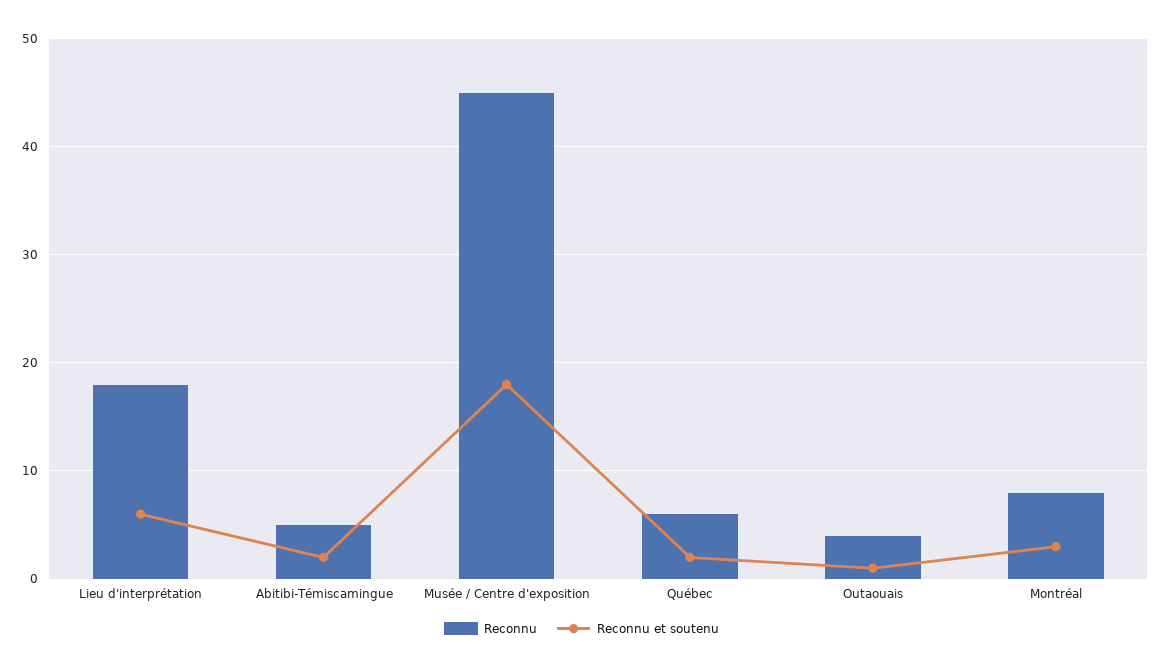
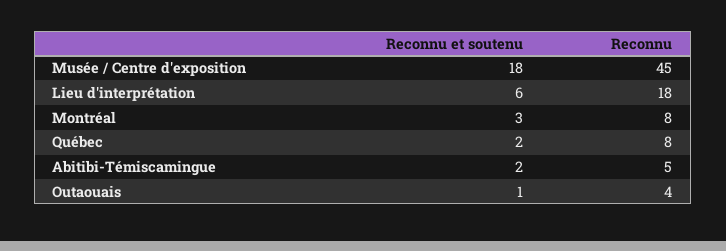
Reconnu, Québec: 6 -> 8

